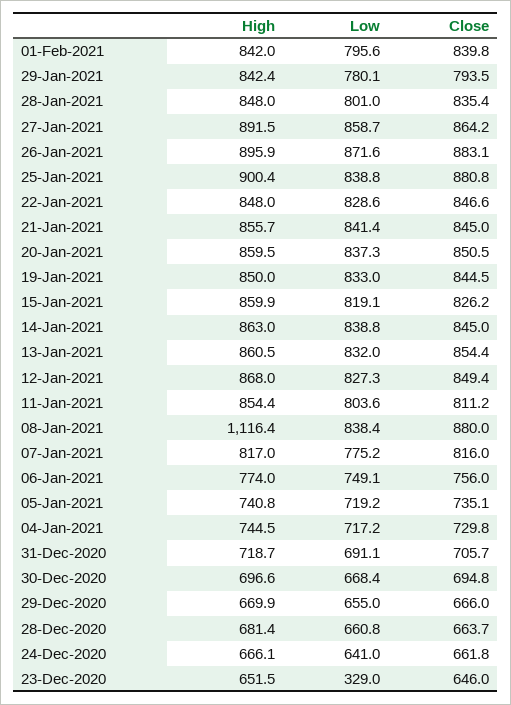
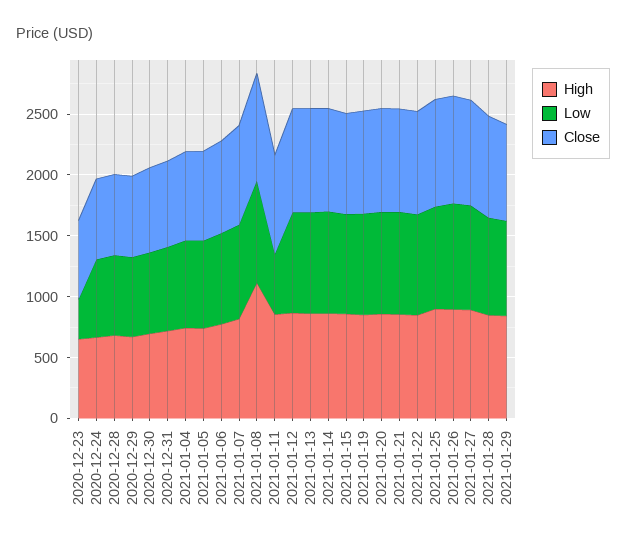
High, 01-Feb-2021: 842 -> none
Low, 01-Feb-2021: 795.6 -> none
Close, 01-Feb-2021: 839.8 -> none
Low, 11-Jan-2021: 803.6 -> 500

